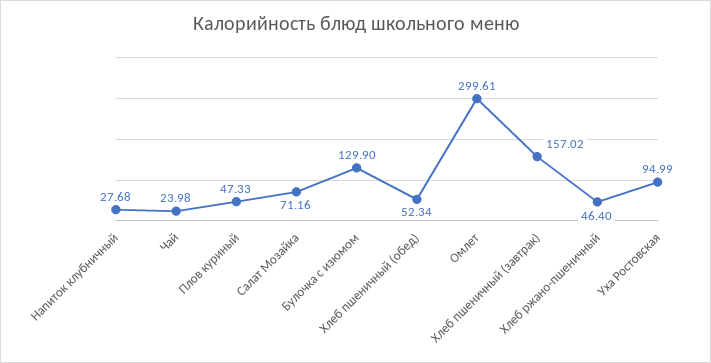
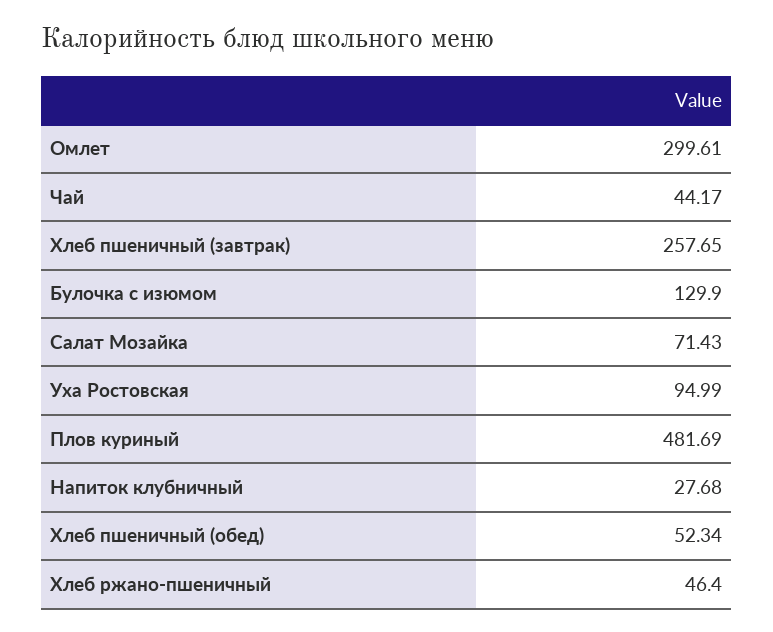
Чай: 23.98 -> 44.17
Плов куриный: 47.33 -> 481.69
Салат Мозайка: 71.16 -> 71.43
Хлеб пшеничный (завтрак): 157.02 -> 257.65

